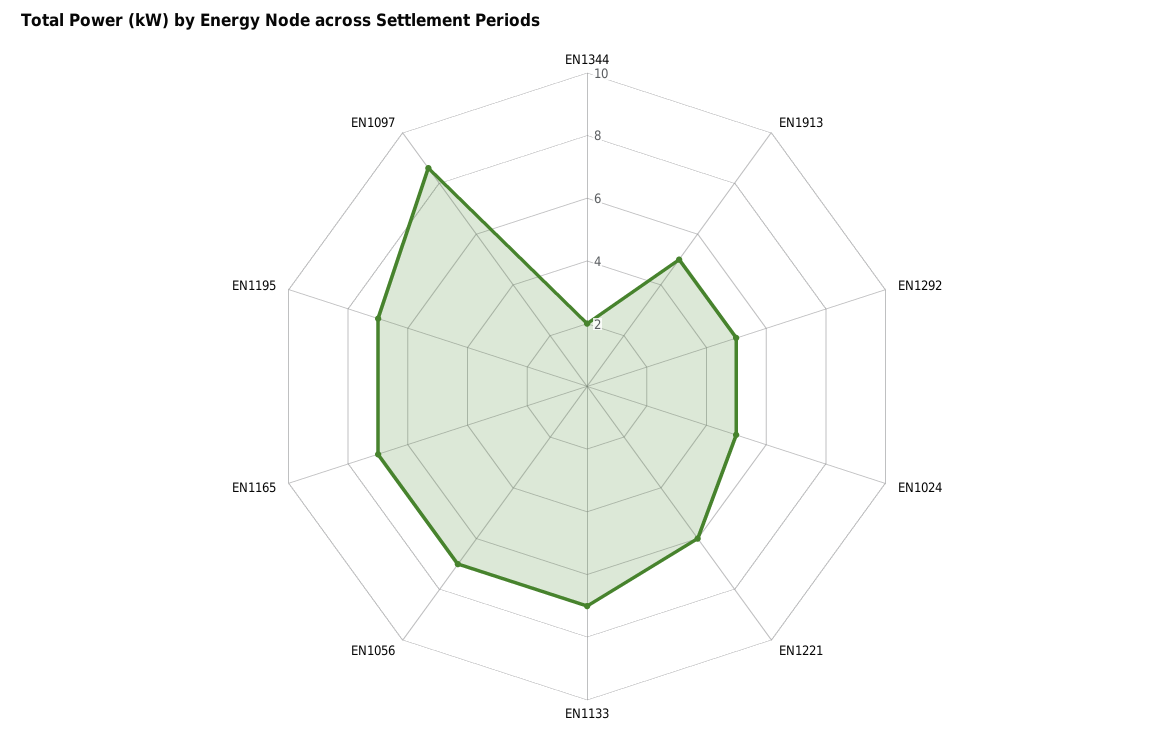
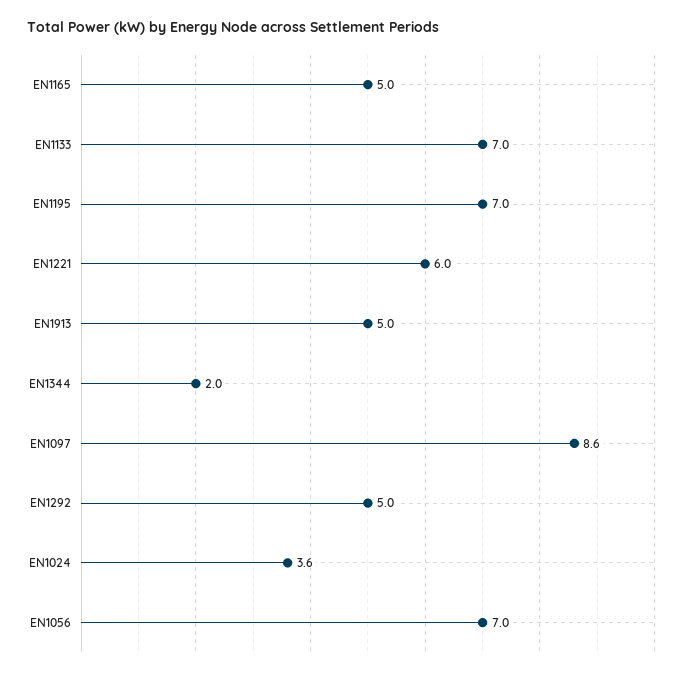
EN1024: 5 -> 3.6
EN1165: 7 -> 5

